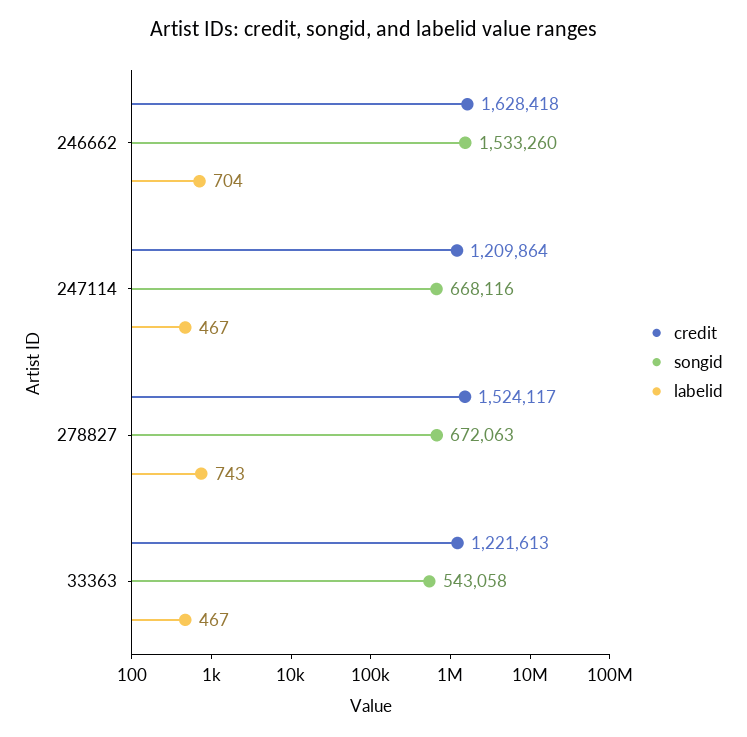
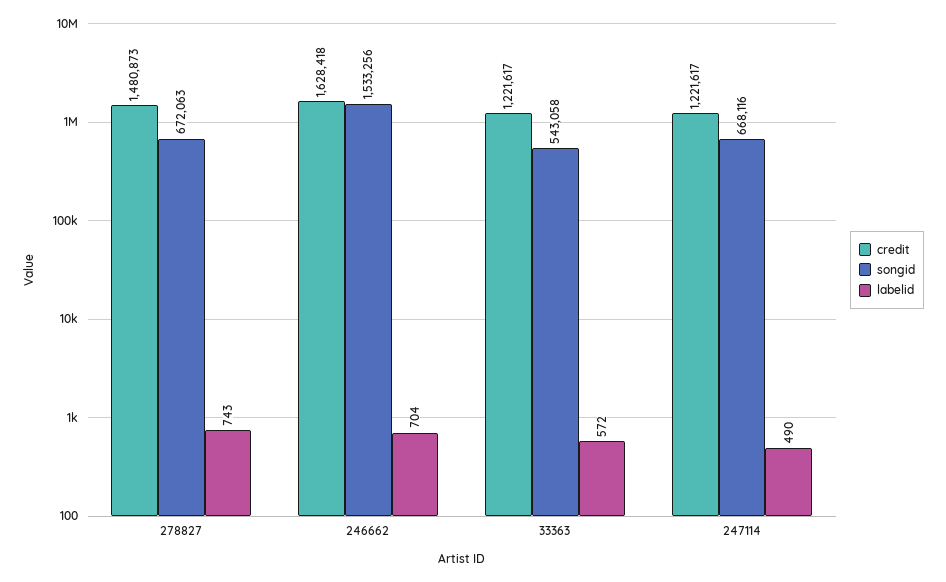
songid, 246662: 1533260 -> 1533256
credit, 247114: 1209864 -> 1221617
labelid, 247114: 467 -> 490
credit, 278827: 1524117 -> 1480873
credit, 33363: 1221613 -> 1221617
labelid, 33363: 467 -> 572

